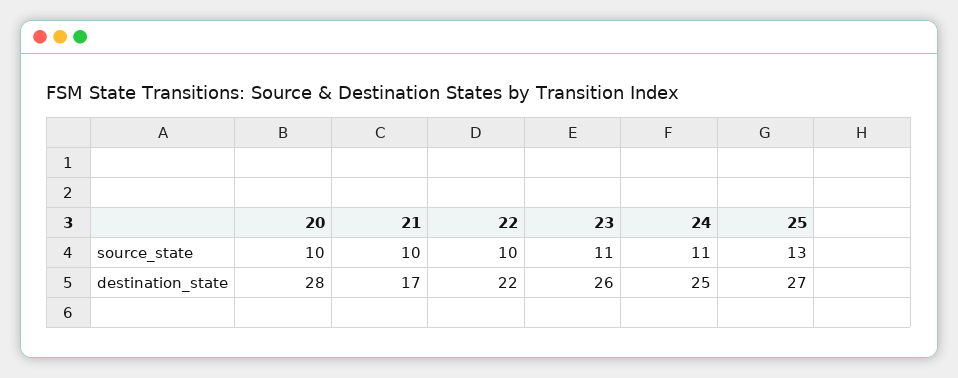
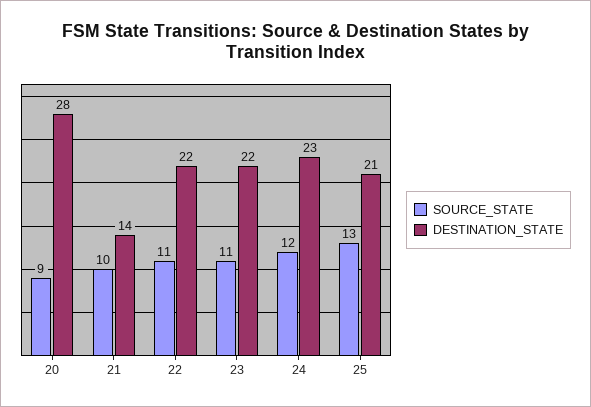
source_state, 20: 10 -> 9
source_state, 22: 10 -> 11
source_state, 24: 11 -> 12
destination_state, 21: 17 -> 14
destination_state, 23: 26 -> 22
destination_state, 24: 25 -> 23
destination_state, 25: 27 -> 21

